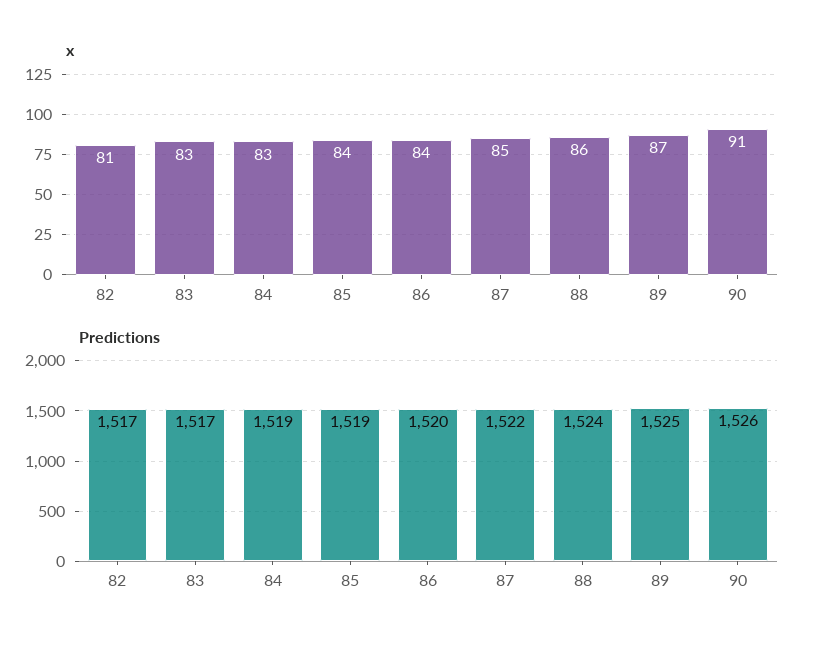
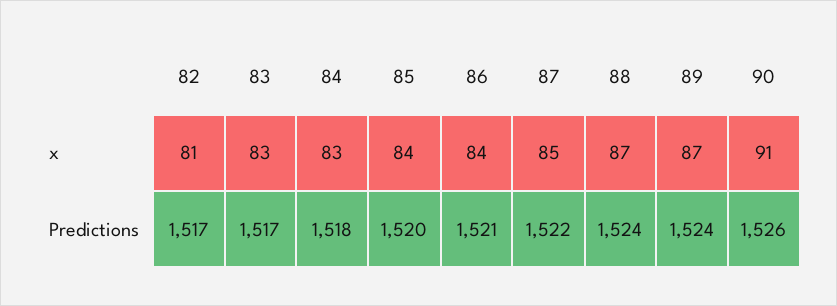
x, 88: 86 -> 87
Predictions, 84: 1519 -> 1518
Predictions, 85: 1519 -> 1520
Predictions, 86: 1520 -> 1521
Predictions, 89: 1525 -> 1524

